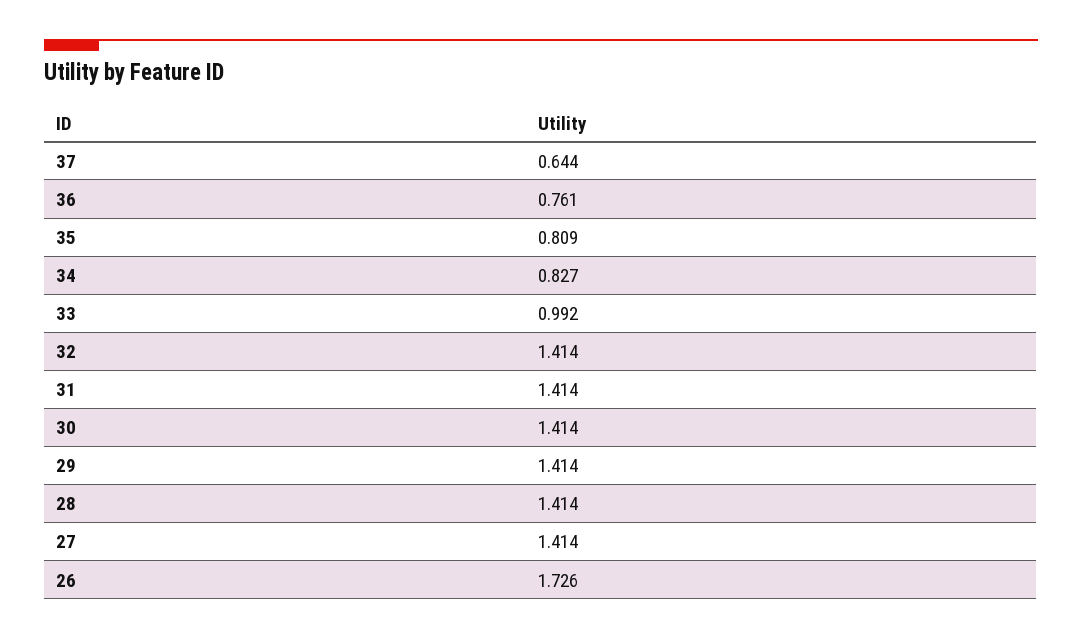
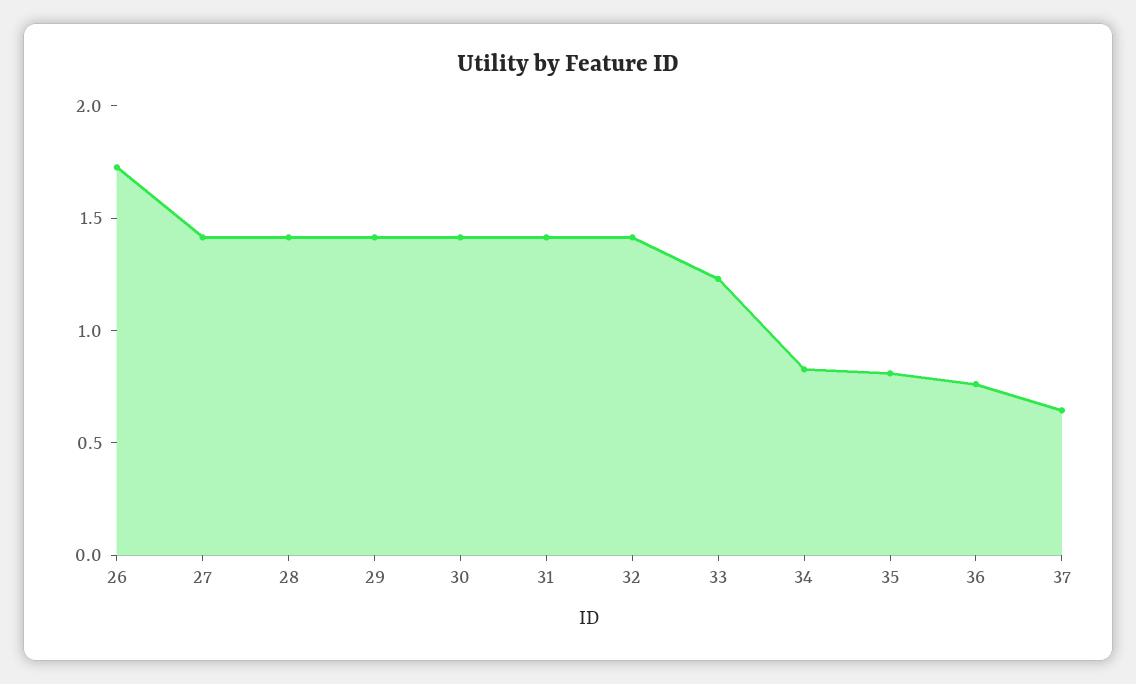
33: 0.992 -> 1.2

